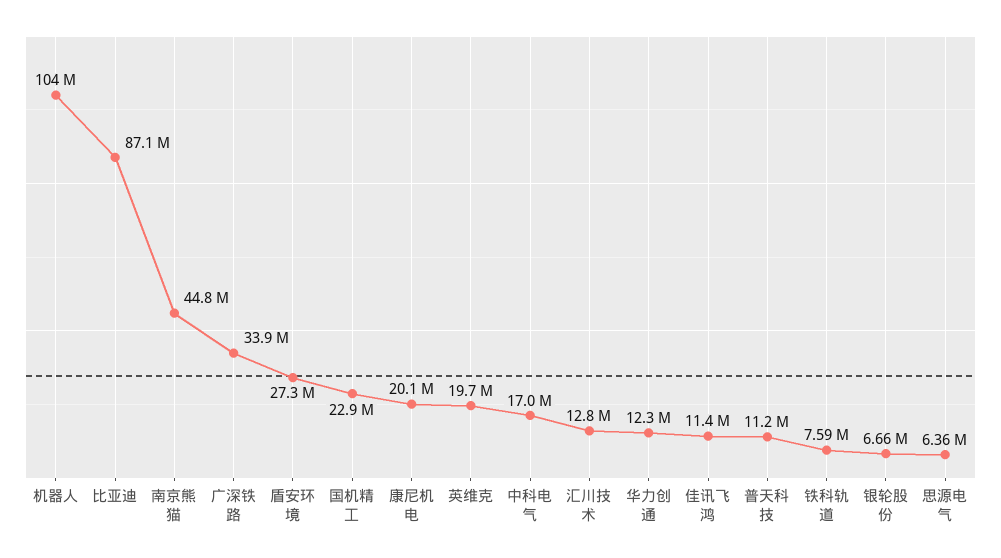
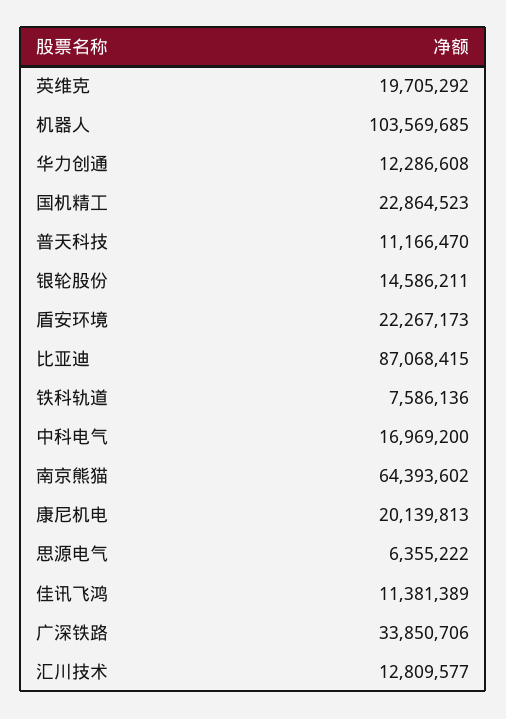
南京熊猫: 44800000 -> 64393602
盾安环境: 27300000 -> 22267173
银轮股份: 6660000 -> 14586211

